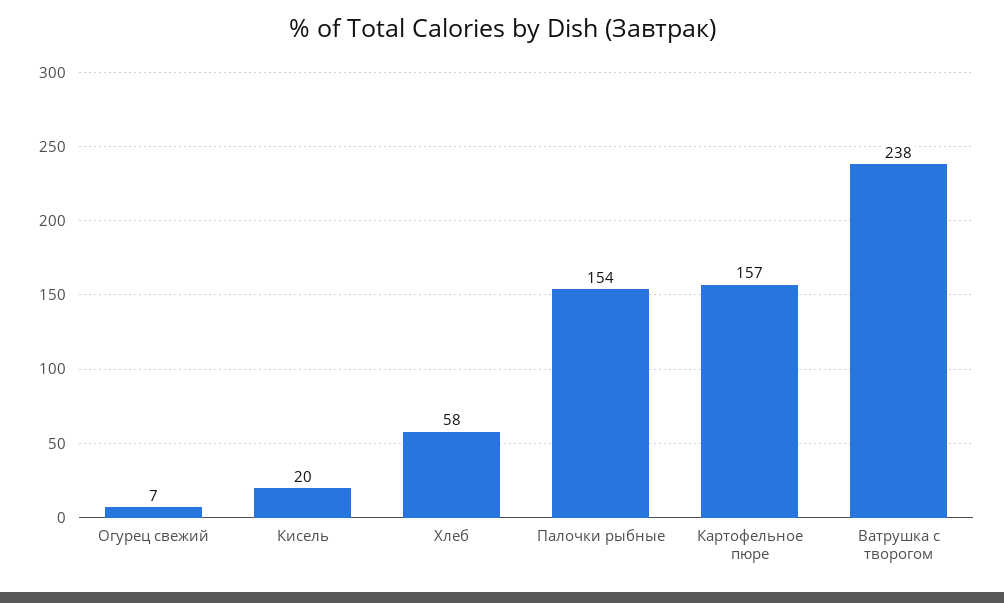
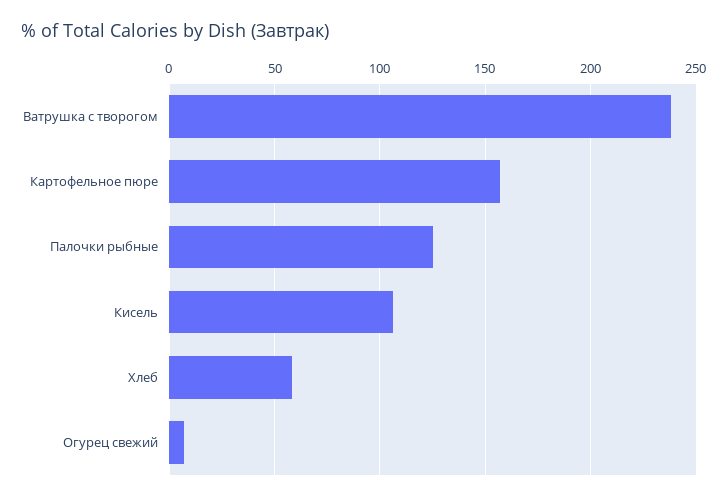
Кисель: 20 -> 105
Палочки рыбные: 154 -> 125

